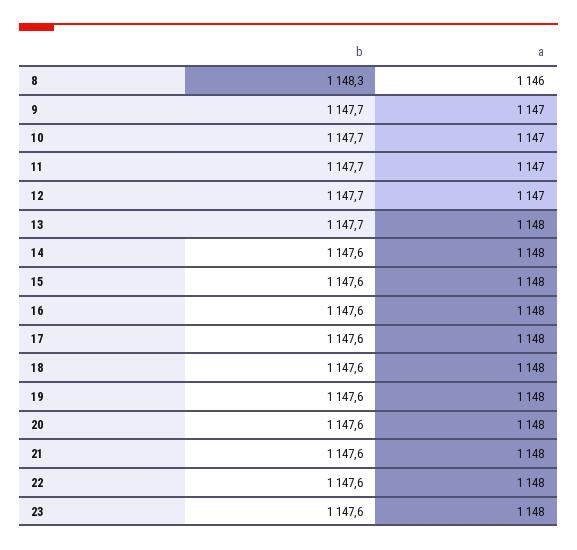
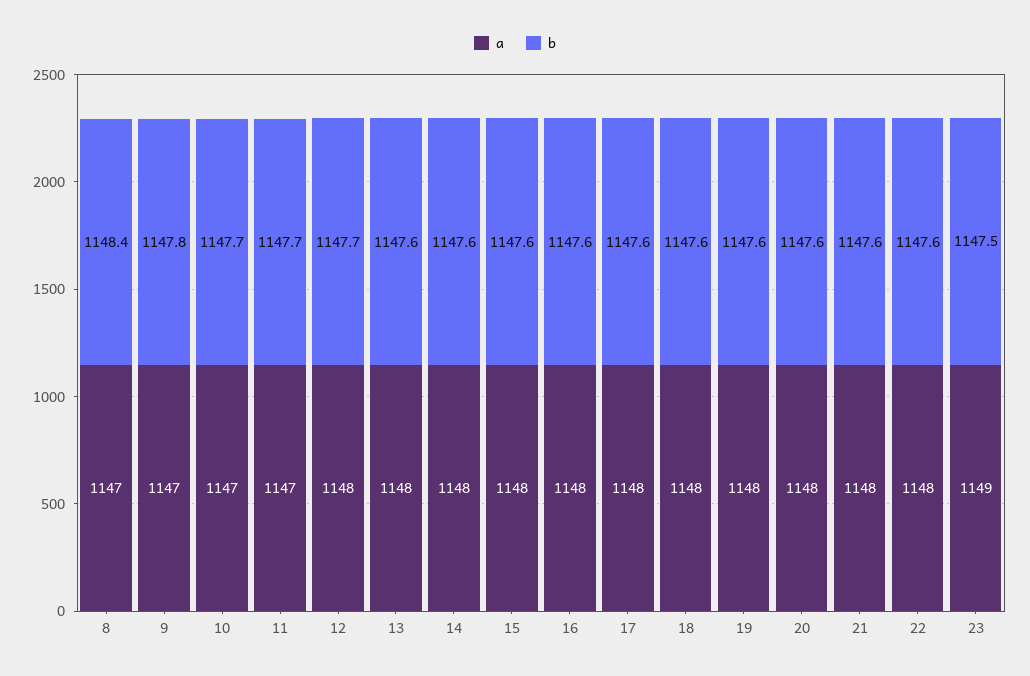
b, 8: 1148.3 -> 1148.4
a, 8: 1146 -> 1147
b, 9: 1147.7 -> 1147.8
a, 12: 1147 -> 1148
b, 13: 1147.7 -> 1147.6
b, 23: 1147.6 -> 1147.5
a, 23: 1148 -> 1149

